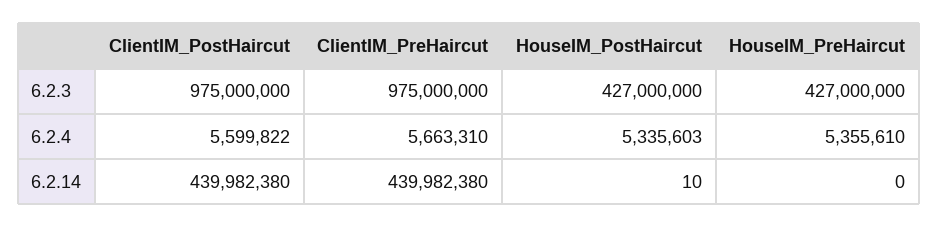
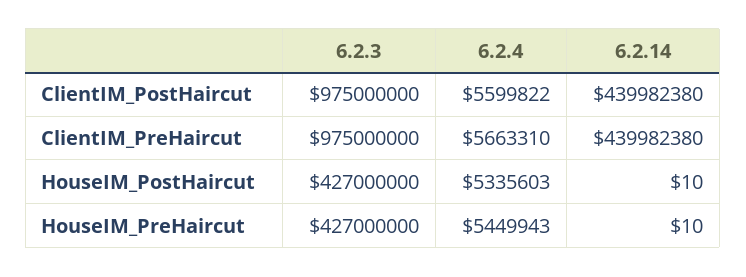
HouseIM_PreHaircut, 6.2.4: 5355610 -> 5449943
HouseIM_PreHaircut, 6.2.14: 0 -> 10

